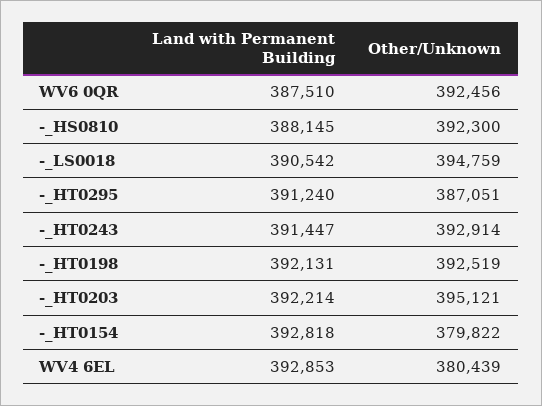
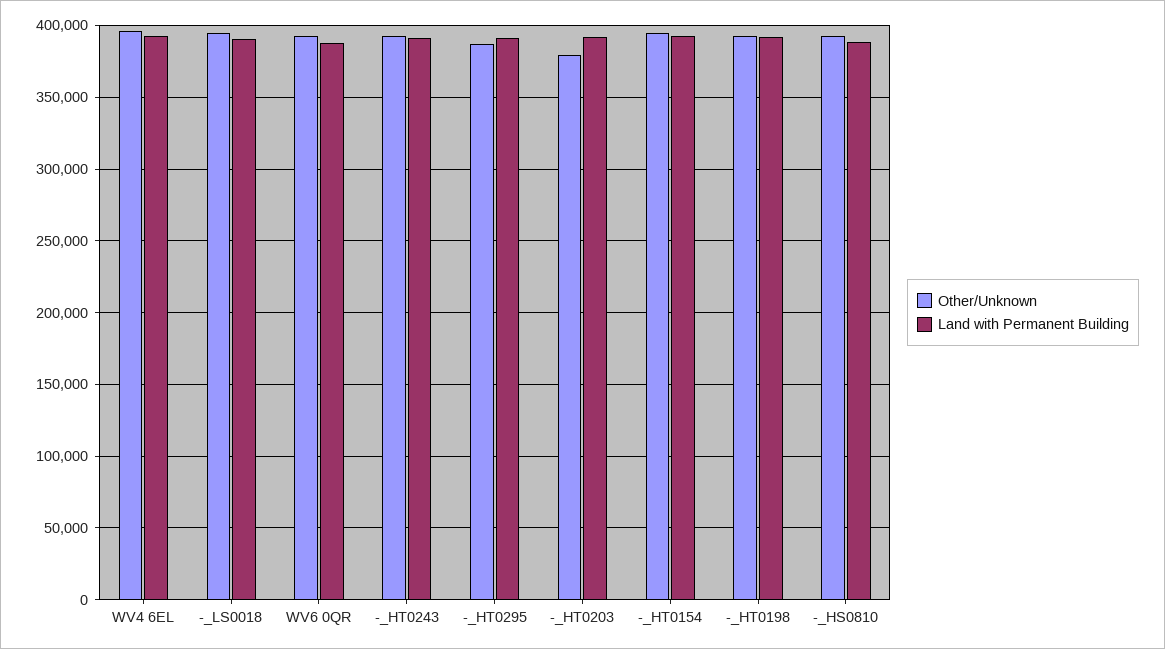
Other/Unknown, -_HT0203: 395121 -> 380000
Other/Unknown, -_HT0154: 379822 -> 395000
Other/Unknown, WV4 6EL: 380439 -> 395000

